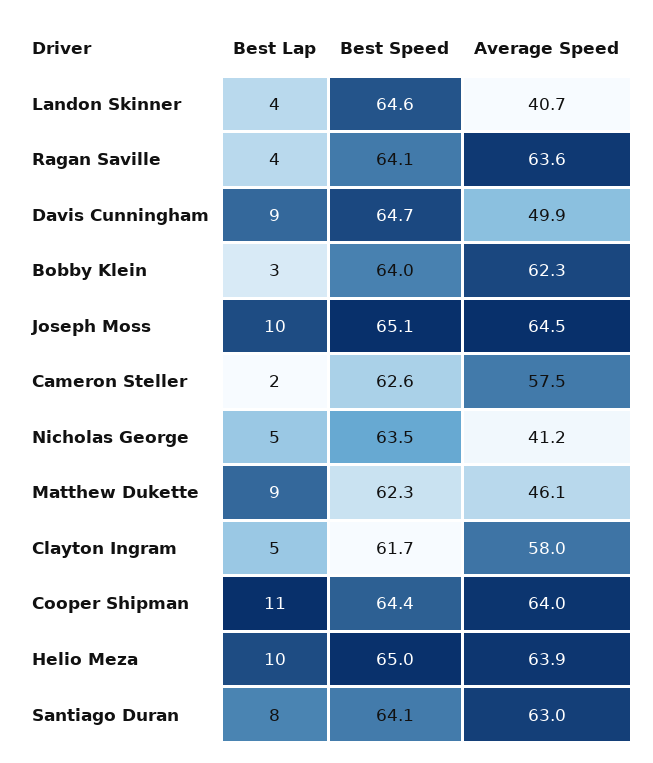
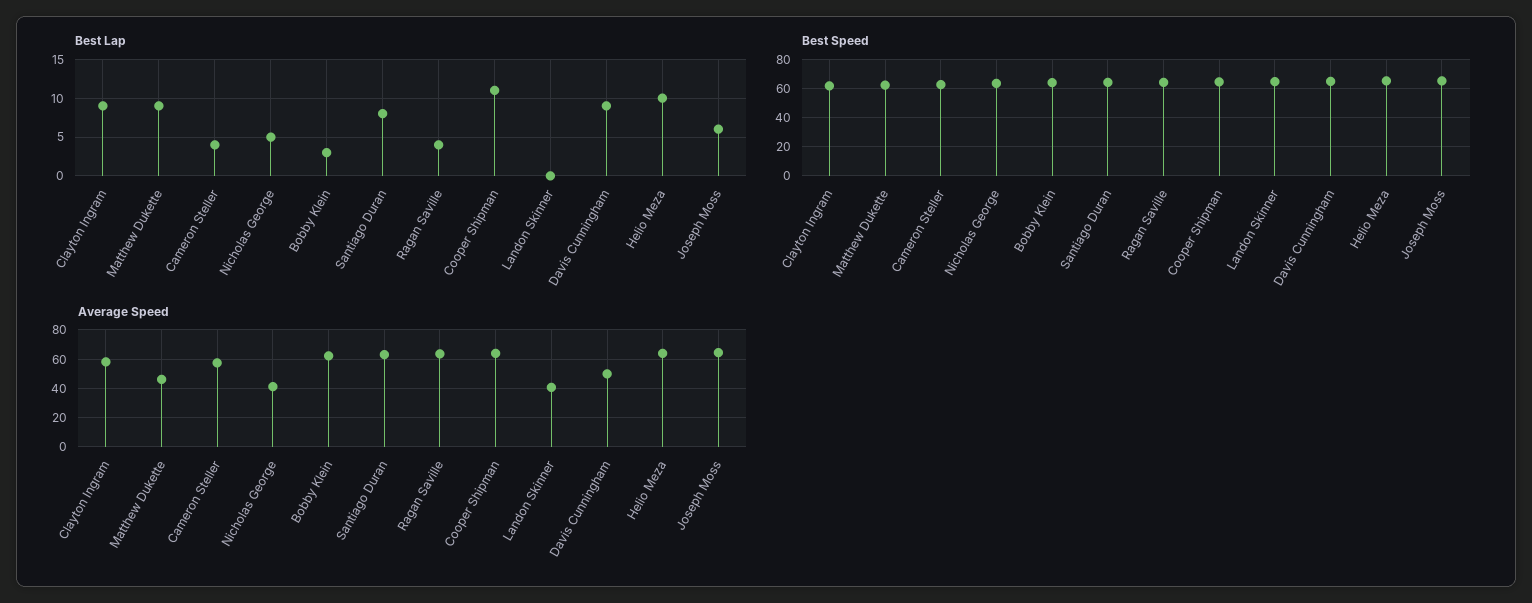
Best Lap, Landon Skinner: 4 -> 0
Best Lap, Joseph Moss: 10 -> 6
Best Lap, Cameron Steller: 2 -> 4
Best Lap, Clayton Ingram: 5 -> 9

